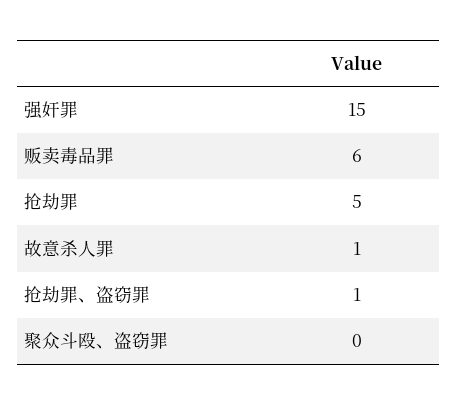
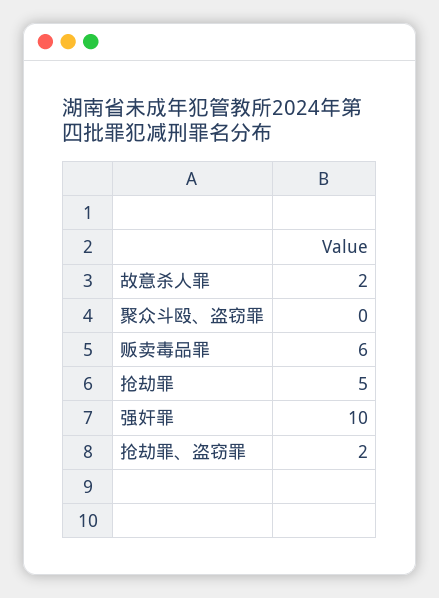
强奸罪: 15 -> 10
故意杀人罪: 1 -> 2
抢劫罪、盗窃罪: 1 -> 2

